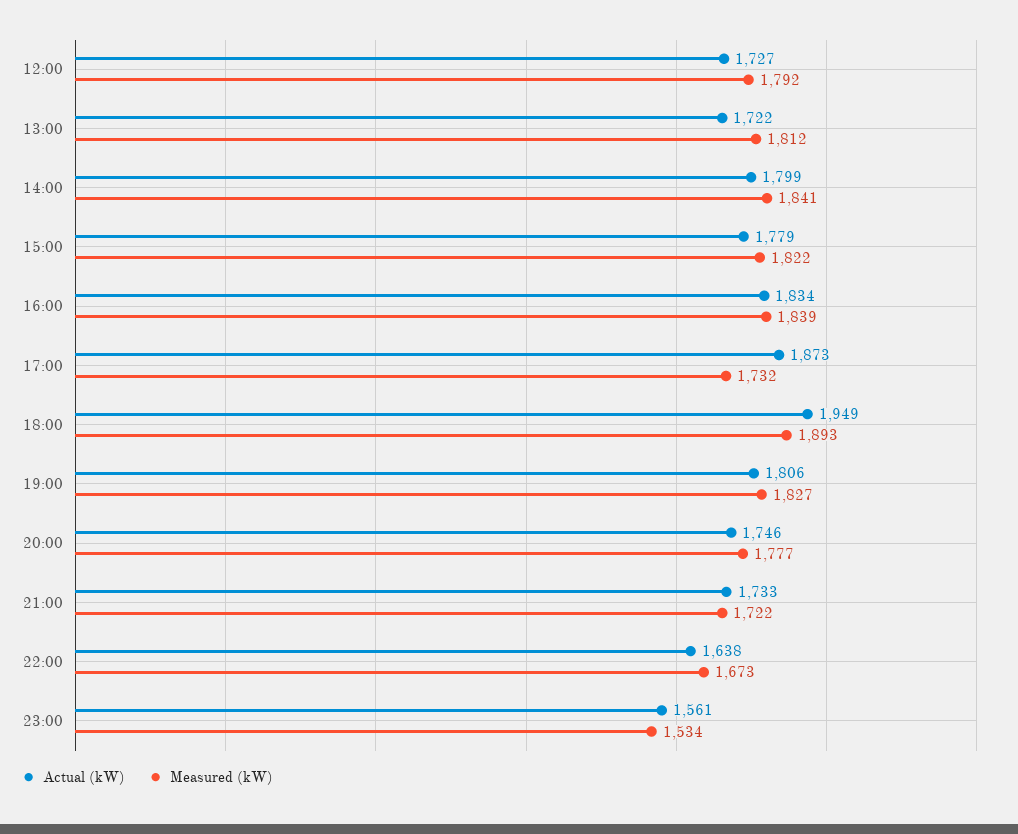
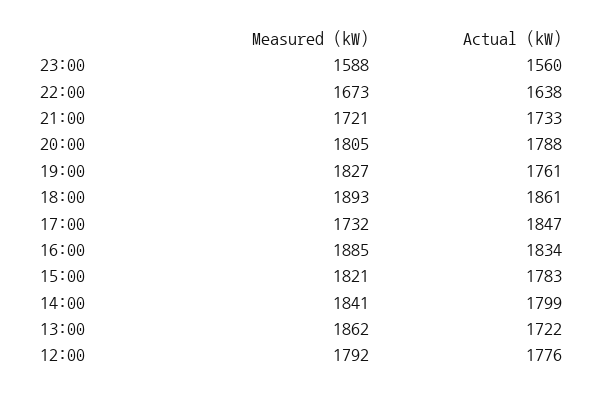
Actual (kW), 12:00: 1727 -> 1776
Measured (kW), 13:00: 1812 -> 1862
Actual (kW), 15:00: 1779 -> 1783
Measured (kW), 15:00: 1822 -> 1821
Measured (kW), 16:00: 1839 -> 1885
Actual (kW), 17:00: 1873 -> 1847
Actual (kW), 18:00: 1949 -> 1861
Actual (kW), 19:00: 1806 -> 1761
Actual (kW), 20:00: 1746 -> 1788
Measured (kW), 20:00: 1777 -> 1805
Measured (kW), 21:00: 1722 -> 1721
Actual (kW), 23:00: 1561 -> 1560
Measured (kW), 23:00: 1534 -> 1588

